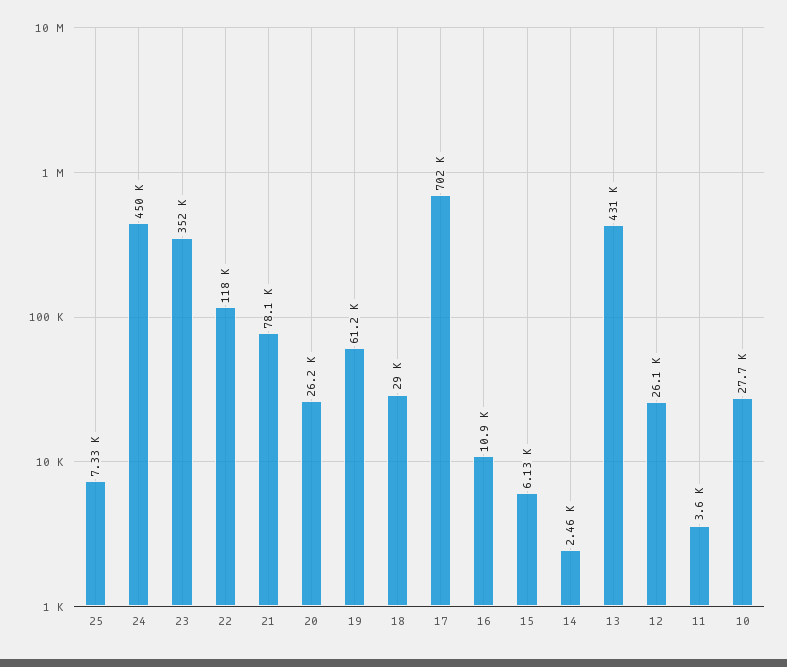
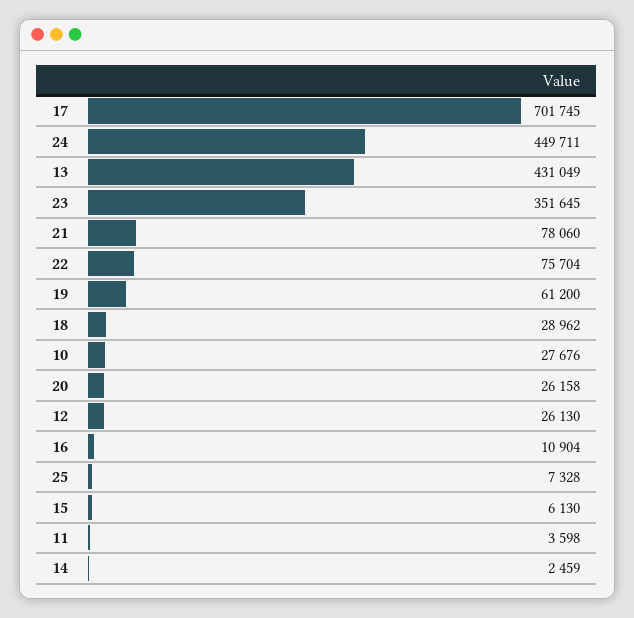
22: 118000 -> 75704

